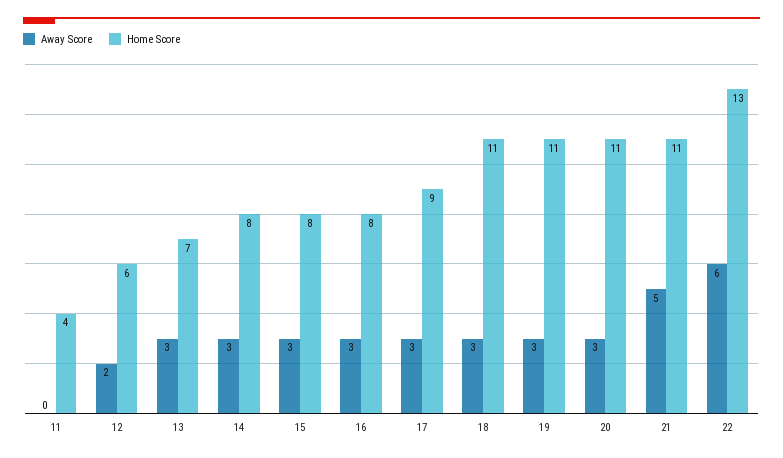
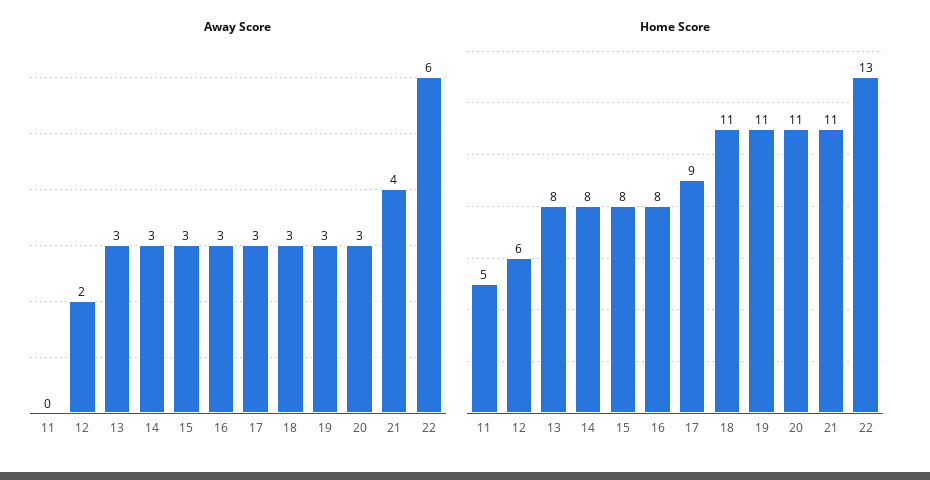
Home Score, 11: 4 -> 5
Home Score, 13: 7 -> 8
Away Score, 21: 5 -> 4

